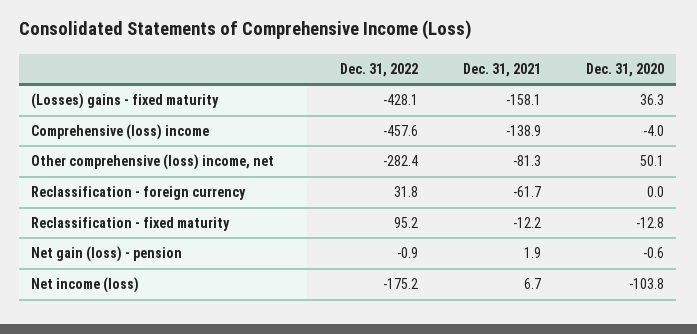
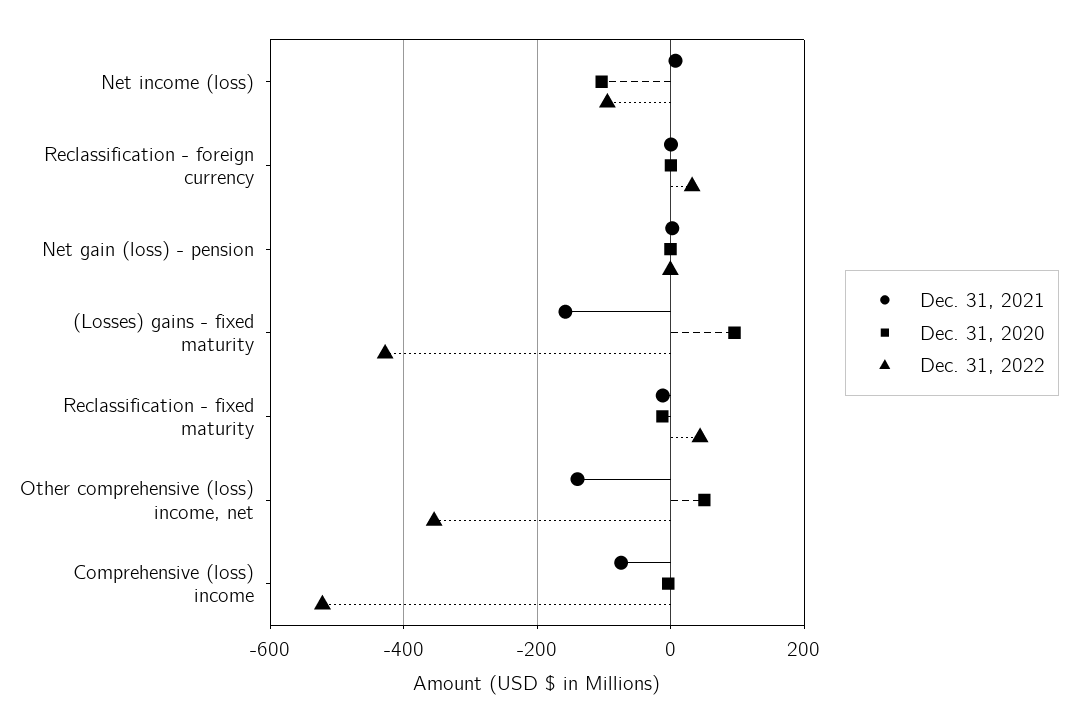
Dec. 31, 2020, (Losses) gains - fixed maturity: 36.3 -> 100
Dec. 31, 2022, Comprehensive (loss) income: -457.6 -> -520
Dec. 31, 2021, Comprehensive (loss) income: -138.9 -> -80
Dec. 31, 2022, Other comprehensive (loss) income, net: -282.4 -> -360
Dec. 31, 2021, Other comprehensive (loss) income, net: -81.3 -> -140
Dec. 31, 2021, Reclassification - foreign currency: -61.7 -> 0
Dec. 31, 2022, Reclassification - fixed maturity: 95.2 -> 40
Dec. 31, 2022, Net income (loss): -175.2 -> -100

